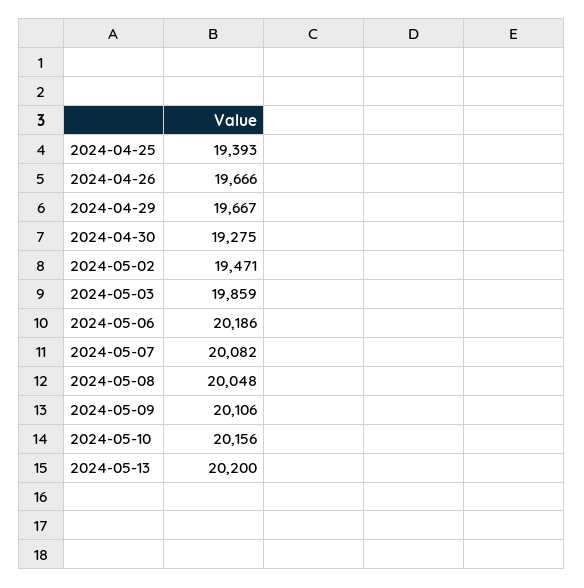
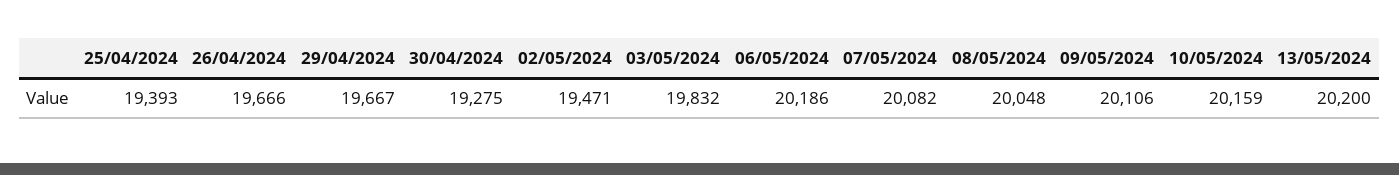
2024-05-03: 19859 -> 19832
2024-05-10: 20156 -> 20159

